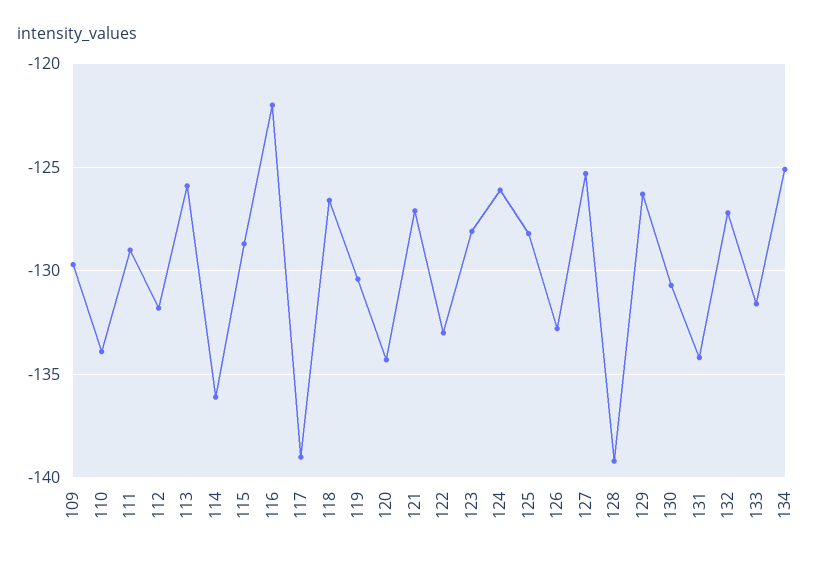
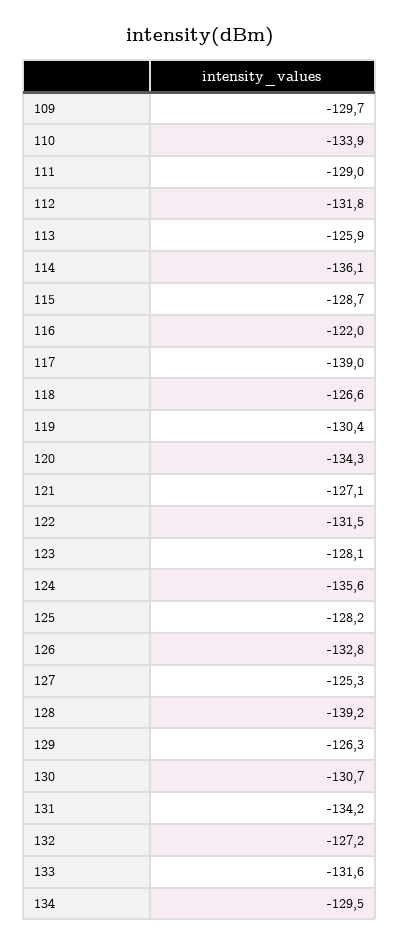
122: -133 -> -131.5
124: -126 -> -135.6
134: -125 -> -129.5

